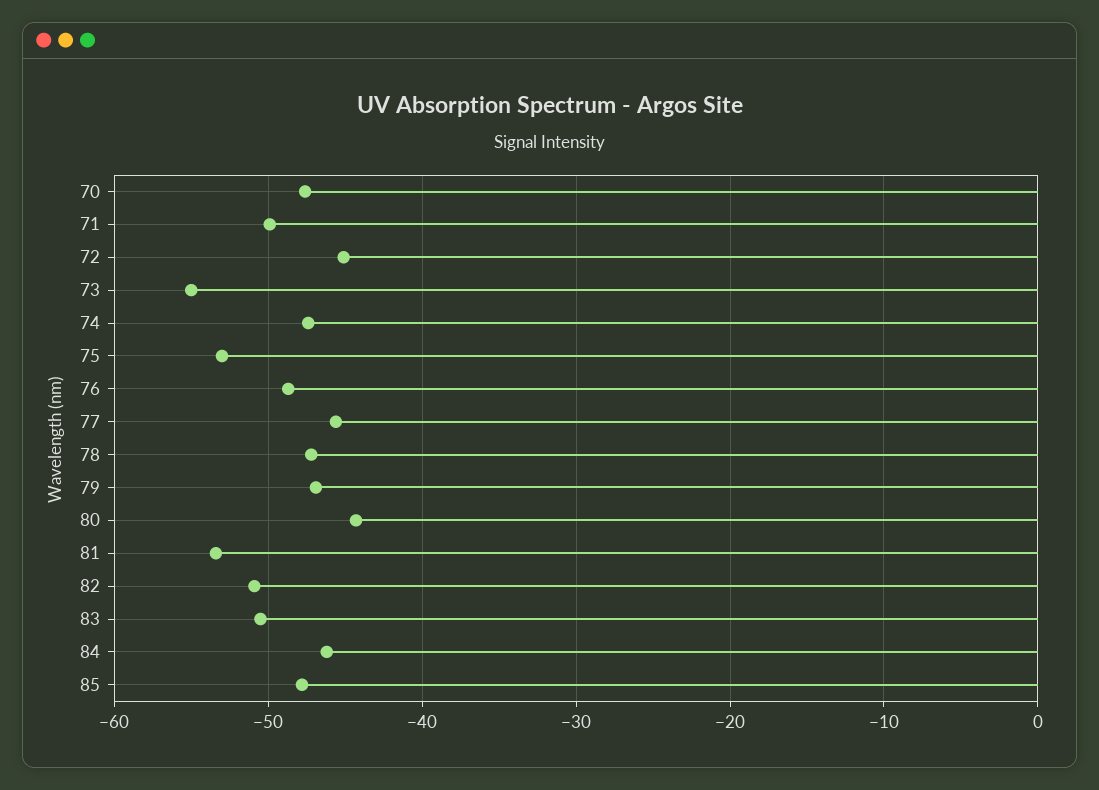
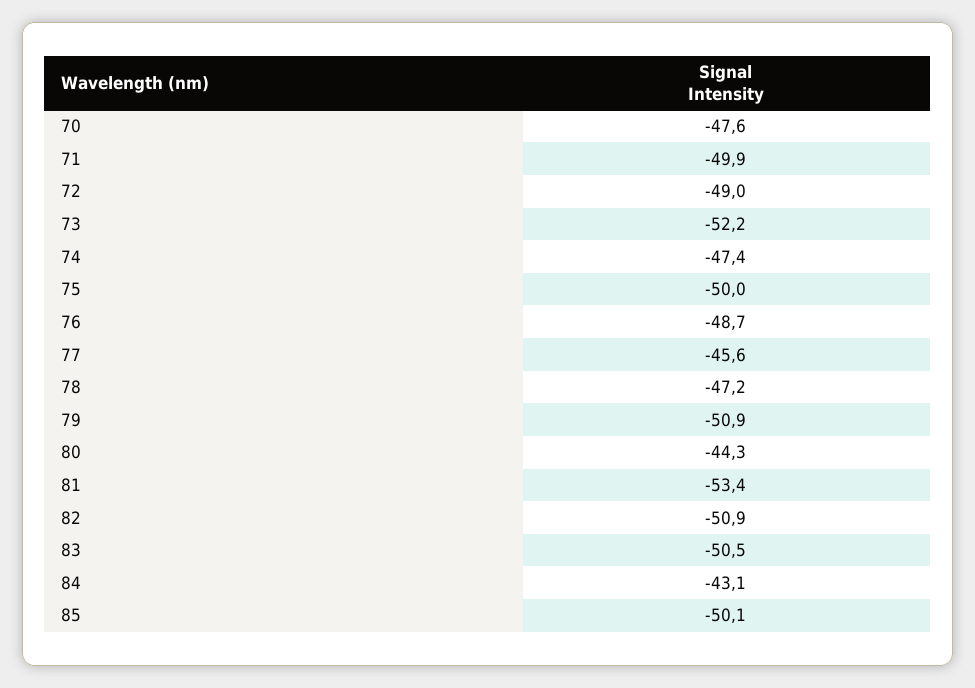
72: -45 -> -49
73: -55 -> -52.2
75: -53 -> -50
79: -47 -> -50.9
84: -46 -> -43.1
85: -48 -> -50.1

